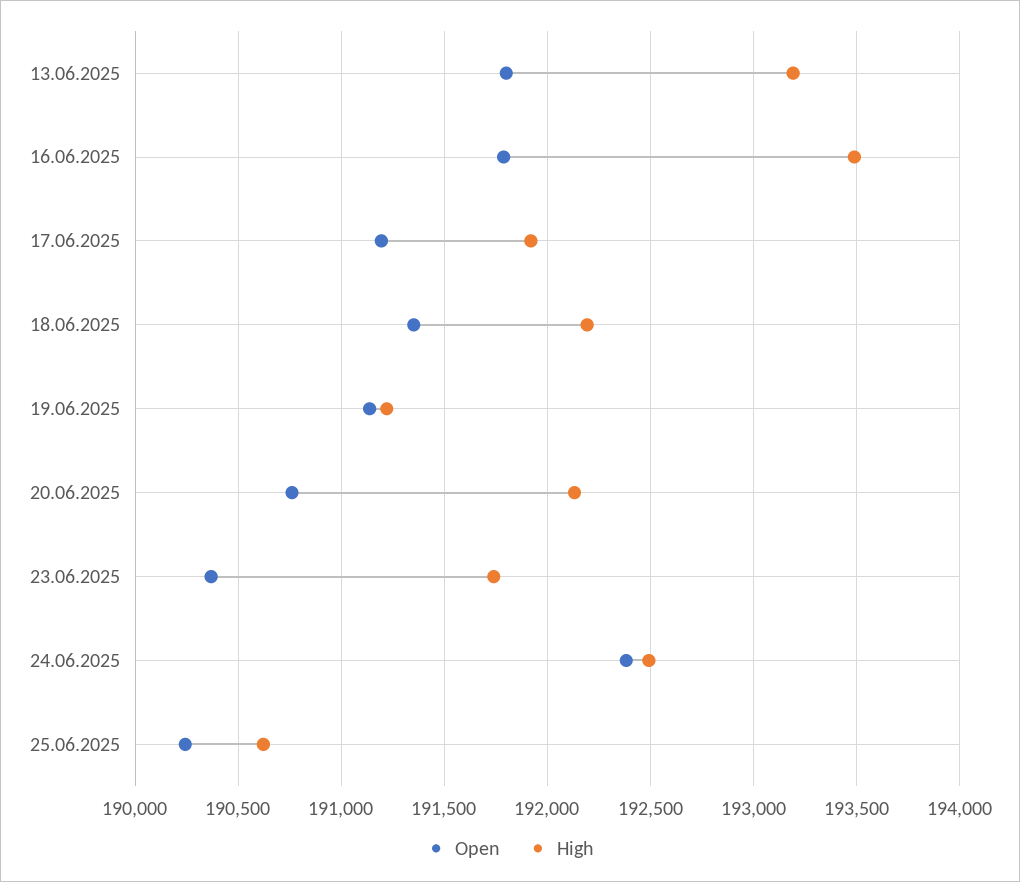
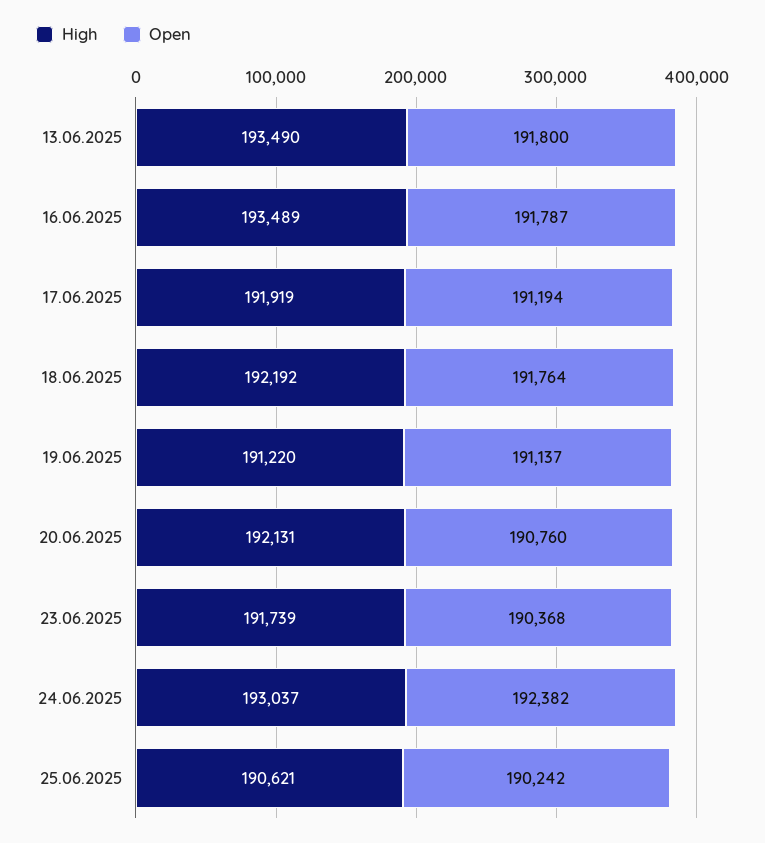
High, 13.06.2025: 193200 -> 193490
Open, 18.06.2025: 191350 -> 191764
High, 24.06.2025: 192500 -> 193037

